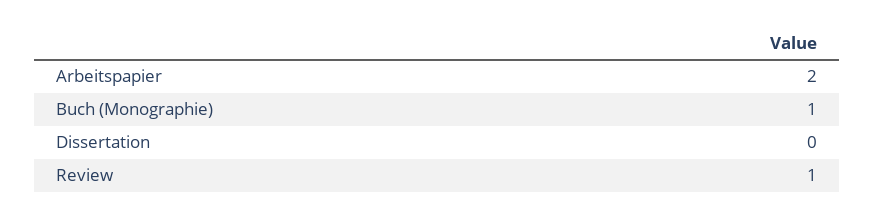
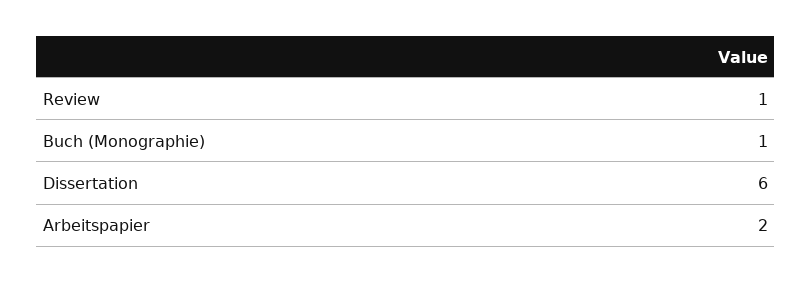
Dissertation: 0 -> 6

